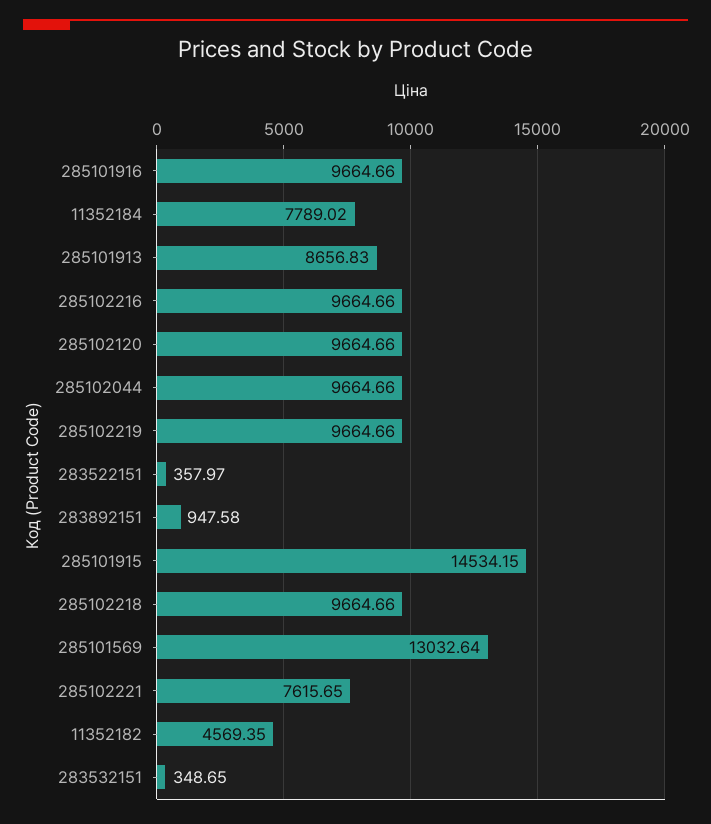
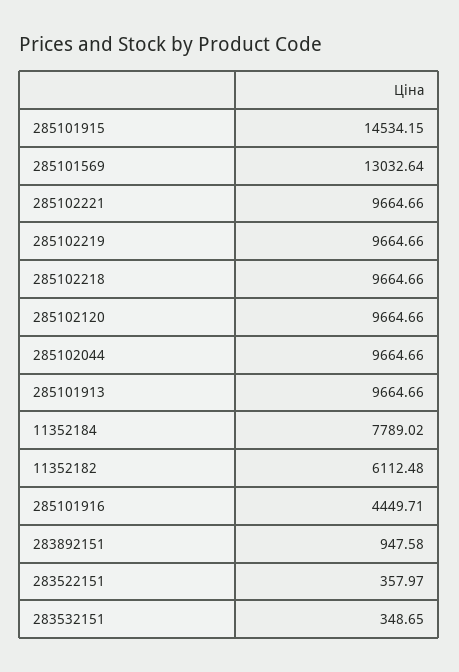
285101916: 9664.66 -> 4449.71
285101913: 8656.83 -> 9664.66
285102216: 9664.66 -> none
285102221: 7615.65 -> 9664.66
11352182: 4569.35 -> 6112.48

